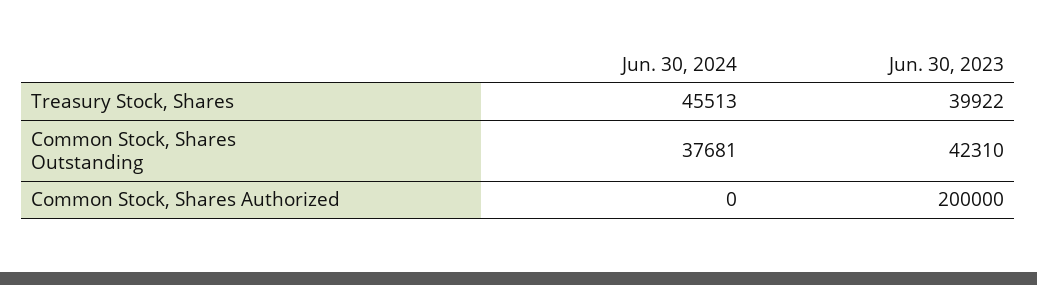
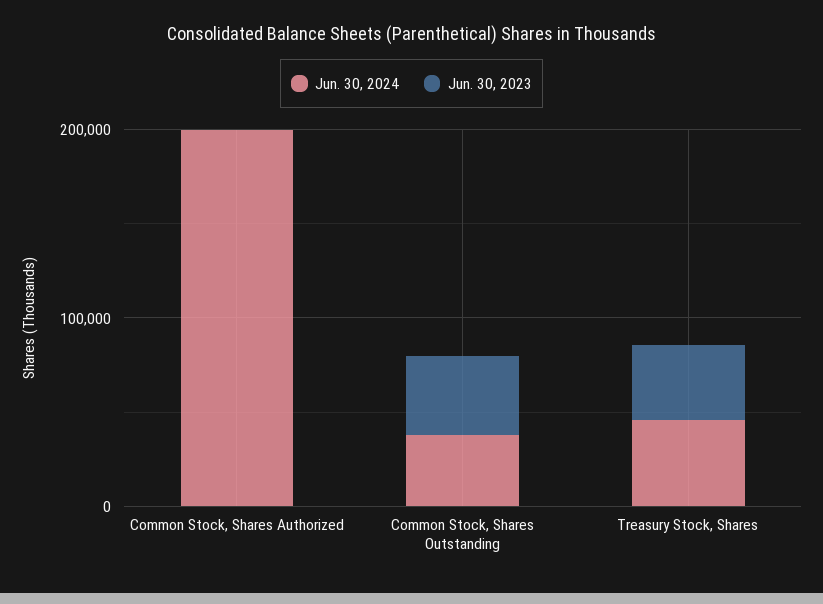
Jun. 30, 2024, Common Stock, Shares Authorized: 0 -> 200000
Jun. 30, 2023, Common Stock, Shares Authorized: 200000 -> 0

